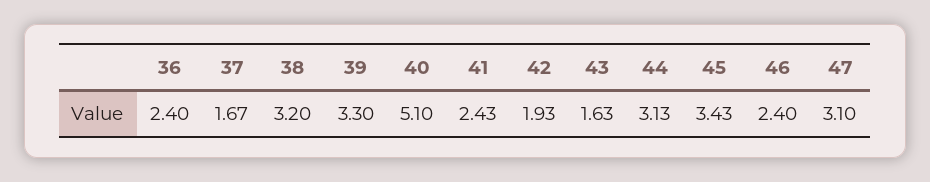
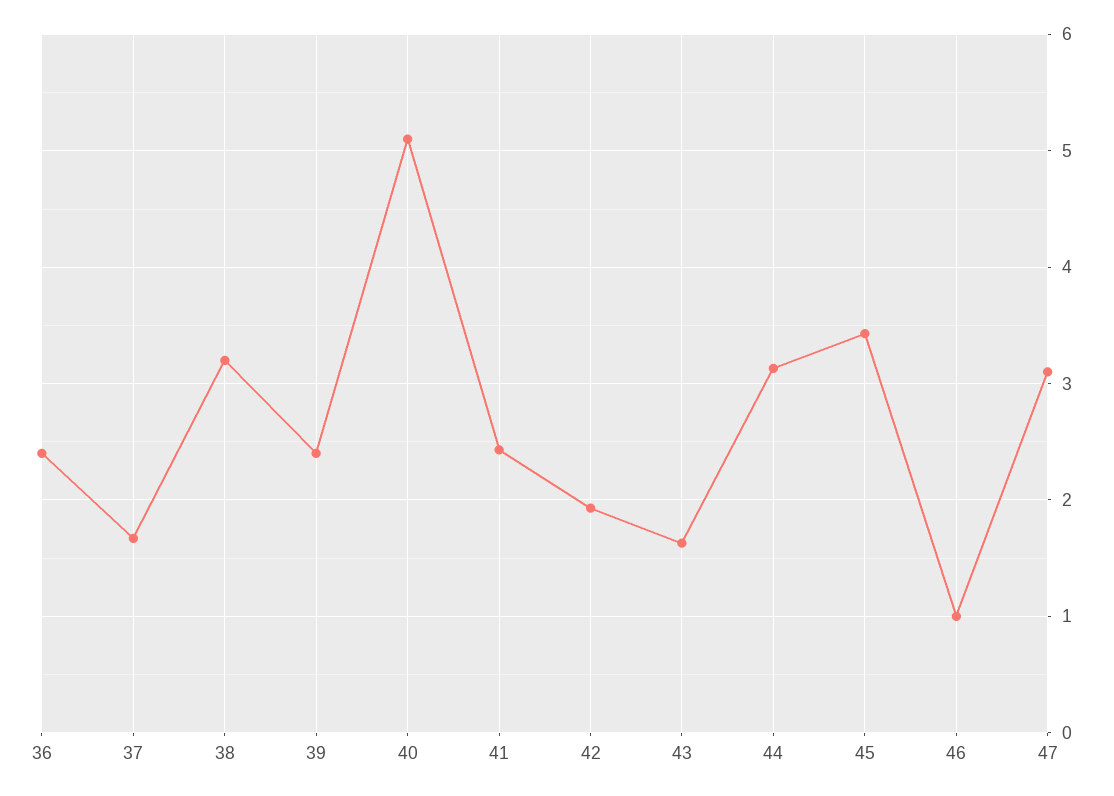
39: 3.3 -> 2.4
46: 2.4 -> 1

